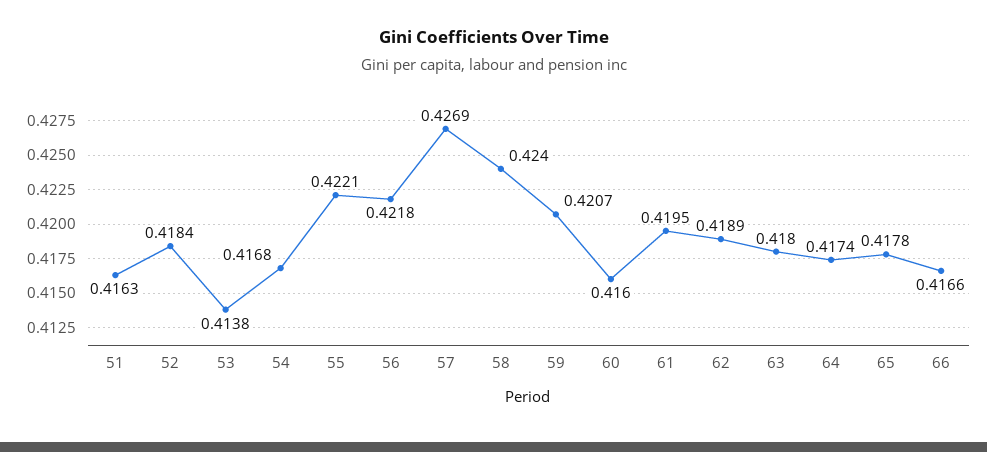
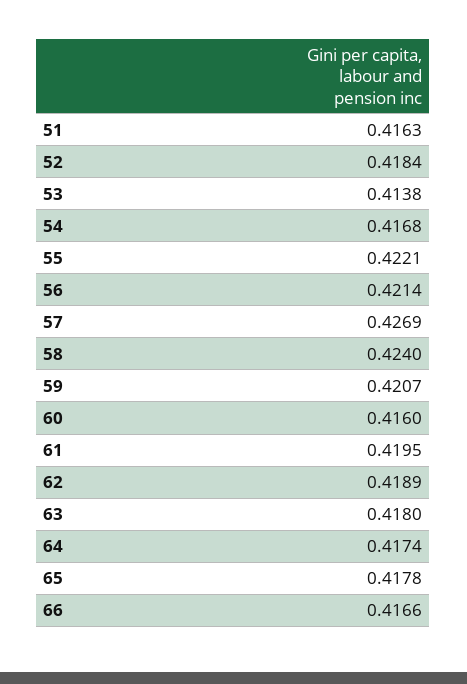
56: 0.4218 -> 0.4214

